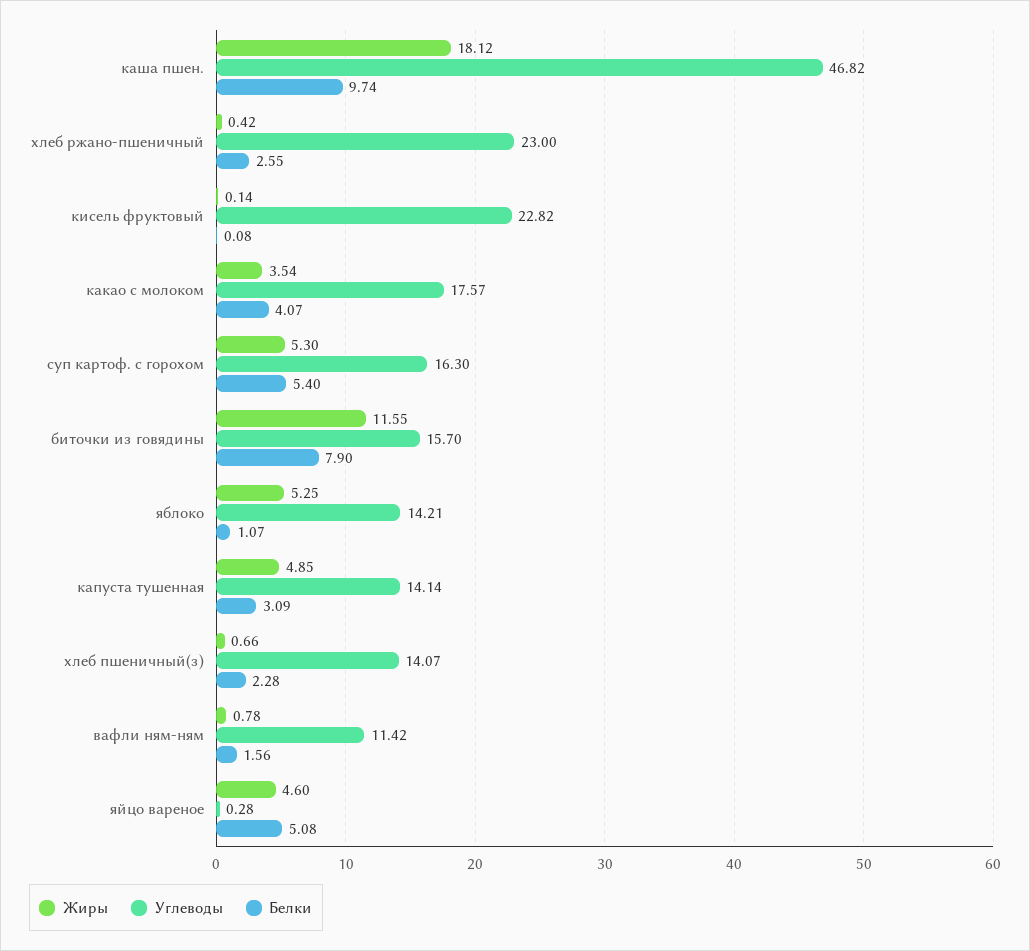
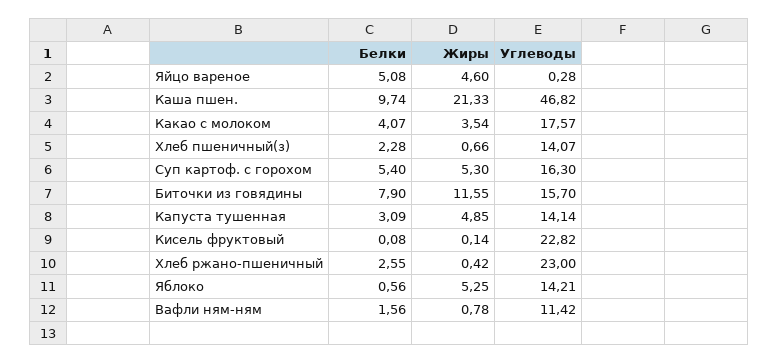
Жиры, каша пшен.: 18.12 -> 21.33
Белки, яблоко: 1.07 -> 0.56

